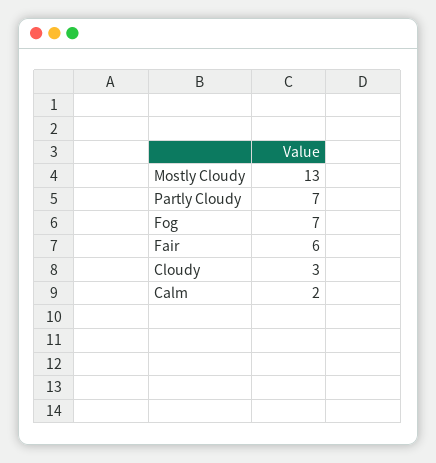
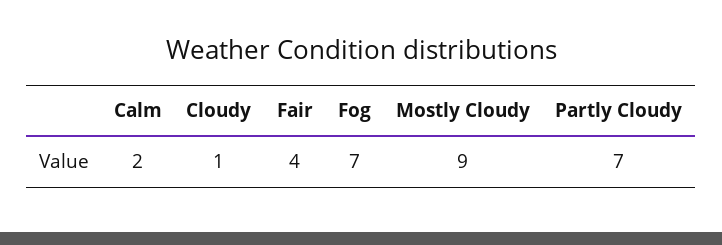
Mostly Cloudy: 13 -> 9
Fair: 6 -> 4
Cloudy: 3 -> 1

